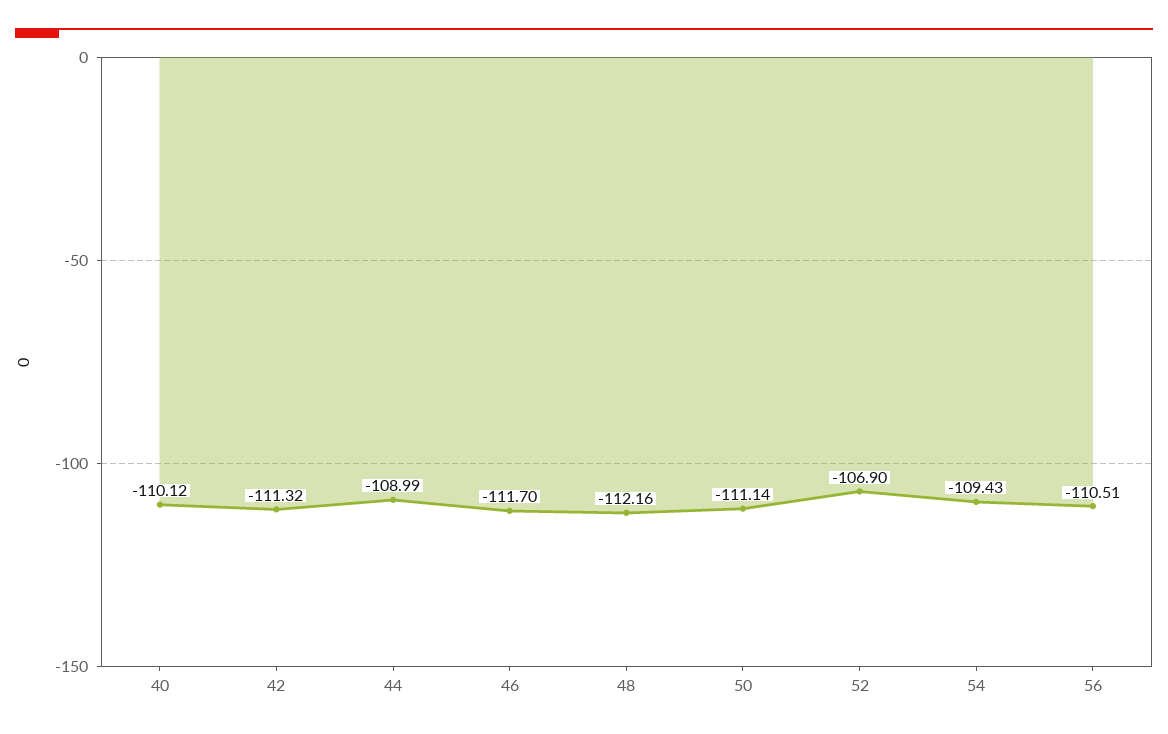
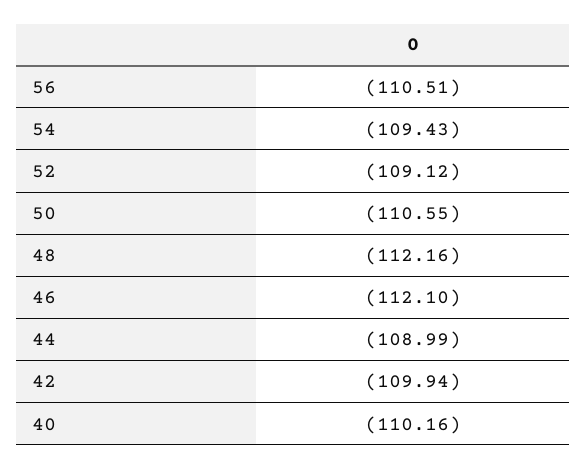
40: -110.12 -> -110.16
42: -111.32 -> -109.94
46: -111.7 -> -112.1
50: -111.14 -> -110.55
52: -106.9 -> -109.12

